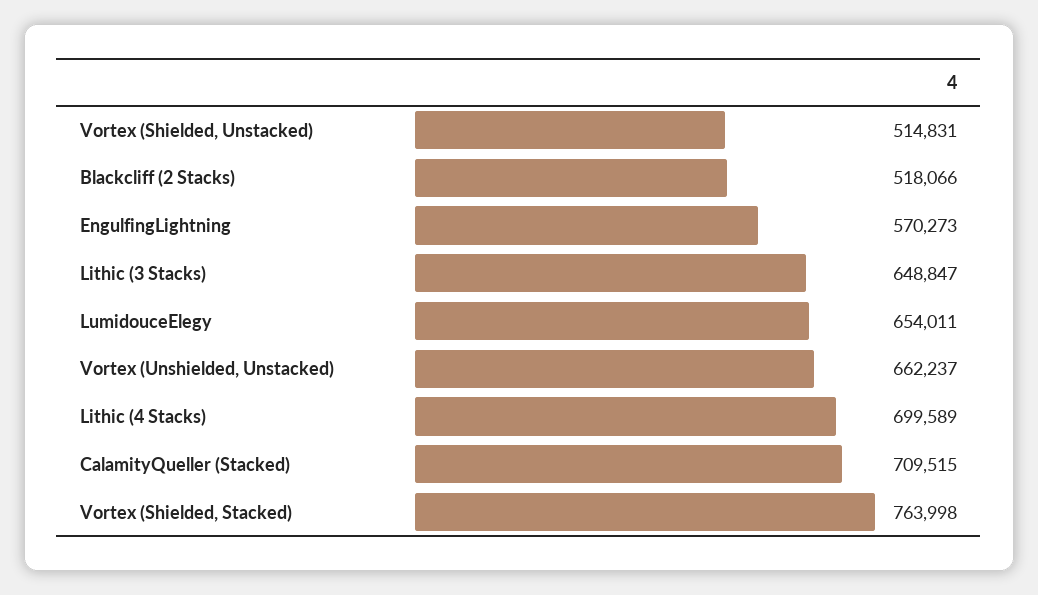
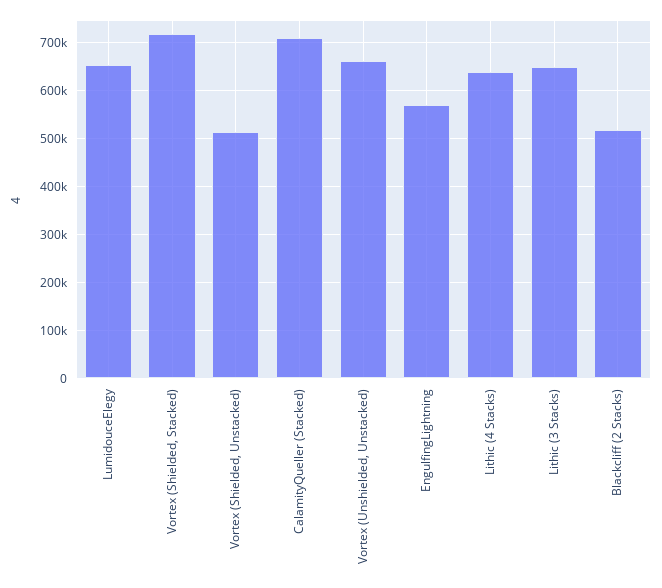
Lithic (4 Stacks): 699589 -> 640000
Vortex (Shielded, Stacked): 763998 -> 720000

